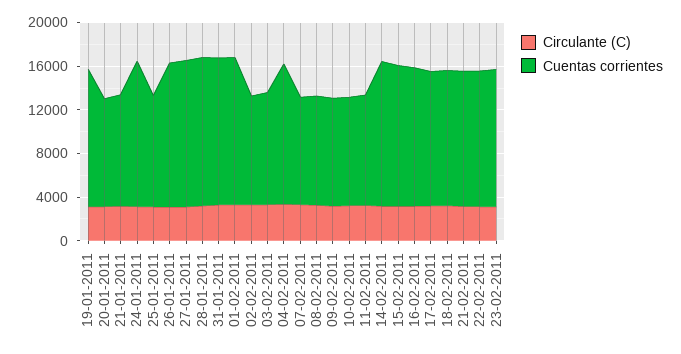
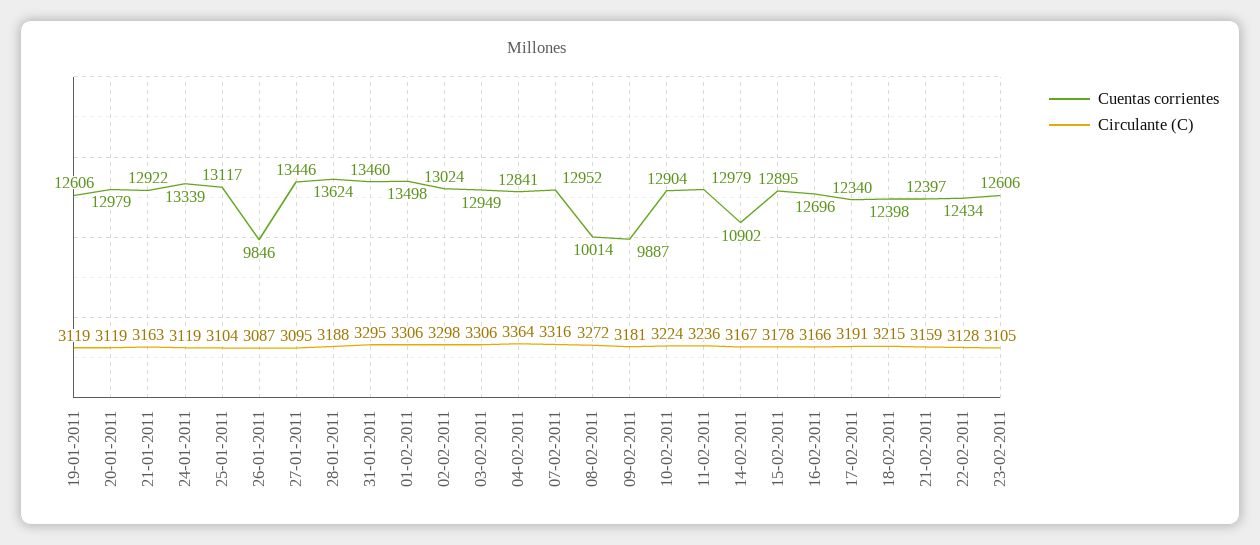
Cuentas corrientes, 20-01-2011: 10000 -> 12979
Cuentas corrientes, 21-01-2011: 10000 -> 12922
Cuentas corrientes, 25-01-2011: 10000 -> 13117
Cuentas corrientes, 26-01-2011: 13000 -> 9846
Cuentas corrientes, 02-02-2011: 10000 -> 13024
Cuentas corrientes, 03-02-2011: 10000 -> 12949
Cuentas corrientes, 07-02-2011: 10000 -> 12952
Cuentas corrientes, 10-02-2011: 10000 -> 12904
Cuentas corrientes, 11-02-2011: 10000 -> 12979
Cuentas corrientes, 14-02-2011: 13000 -> 10902

